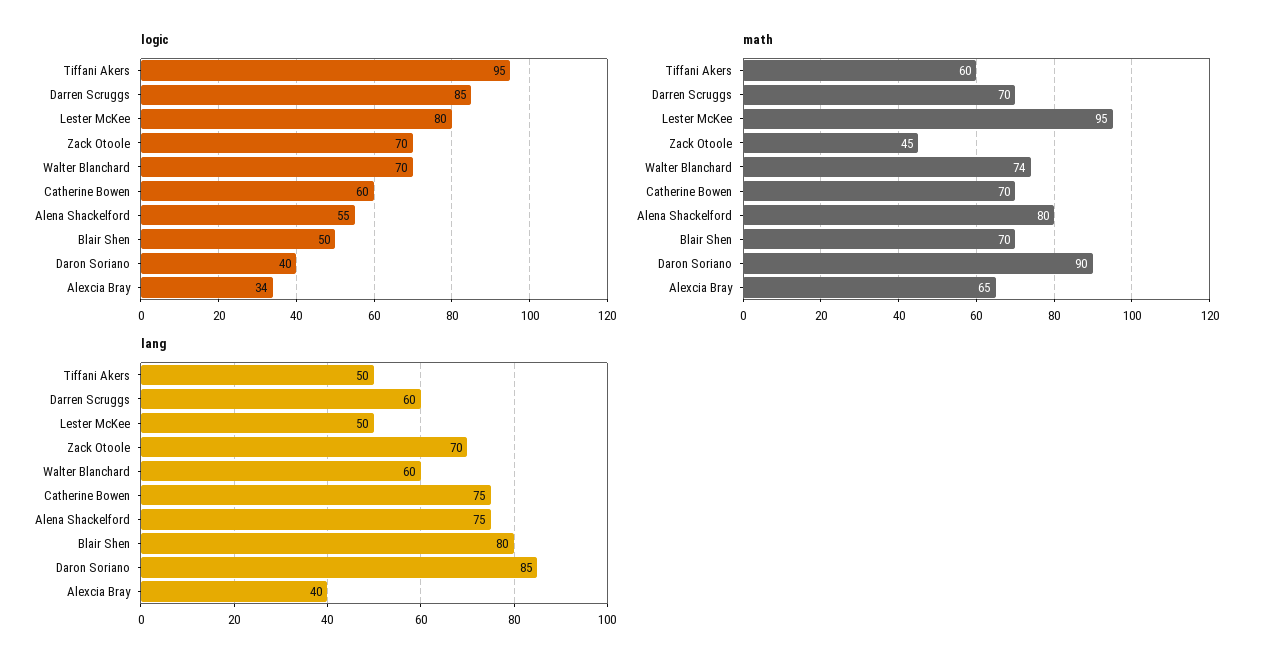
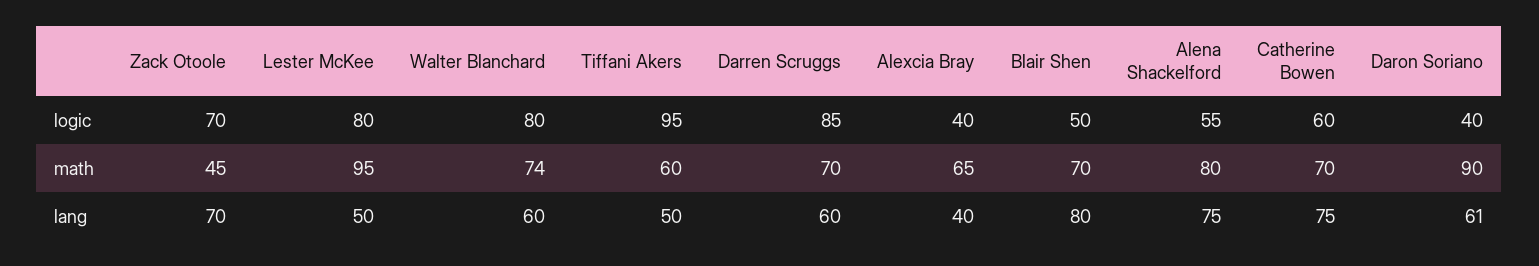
logic, Walter Blanchard: 70 -> 80
logic, Alexcia Bray: 34 -> 40
lang, Daron Soriano: 85 -> 61

